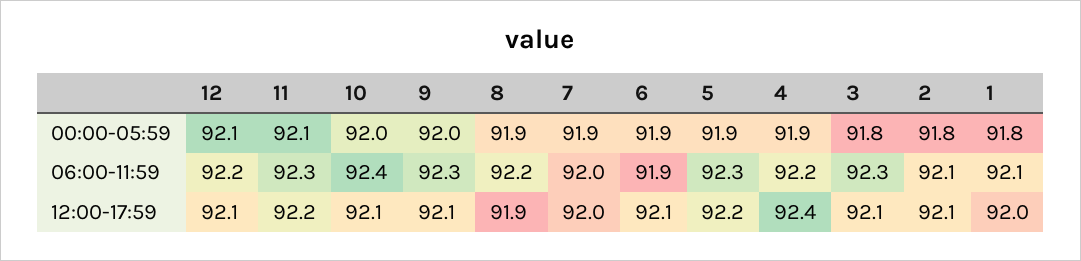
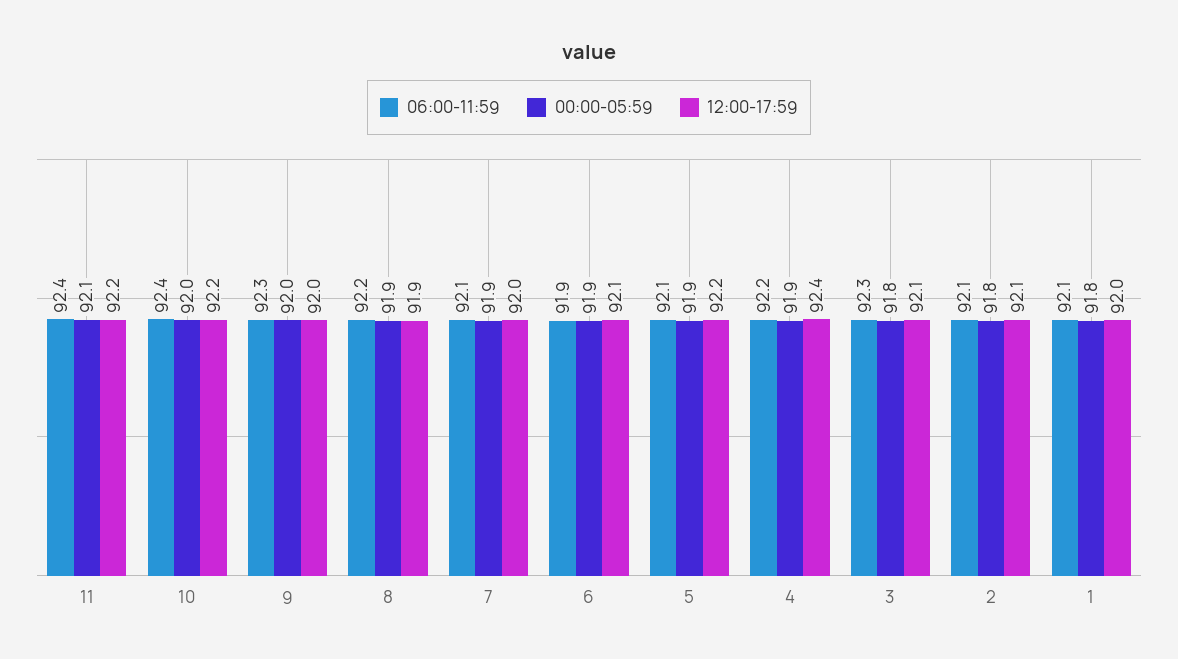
00:00-05:59, 12: 92.1 -> none
06:00-11:59, 12: 92.2 -> none
06:00-11:59, 11: 92.3 -> 92.4
06:00-11:59, 7: 92 -> 92.1
06:00-11:59, 5: 92.3 -> 92.1
12:00-17:59, 12: 92.1 -> none
12:00-17:59, 10: 92.1 -> 92.2
12:00-17:59, 9: 92.1 -> 92

